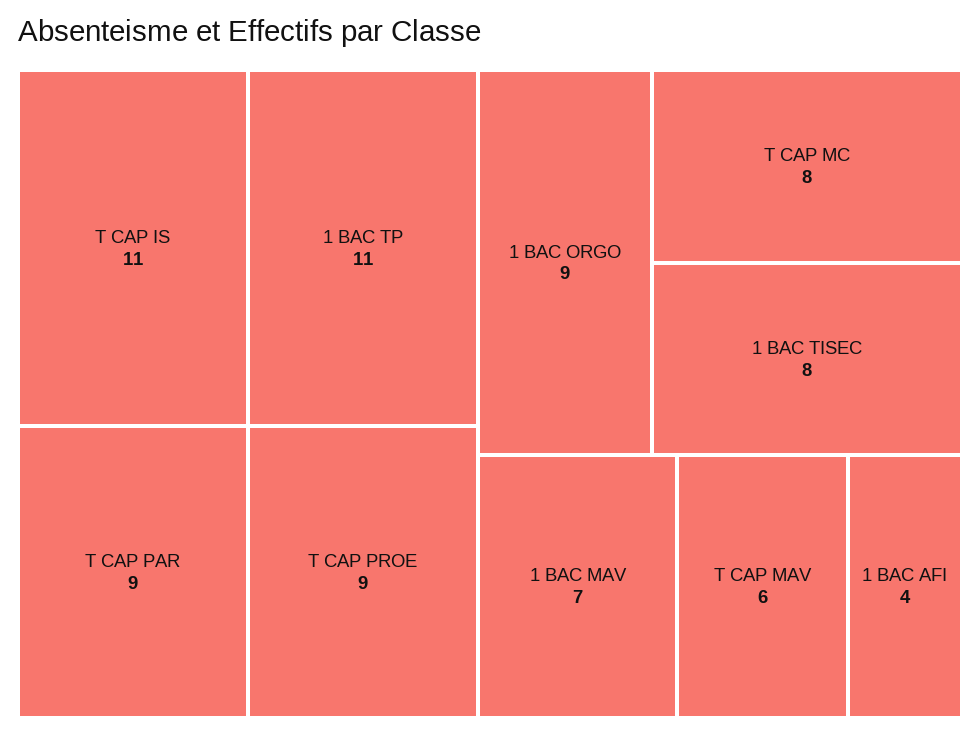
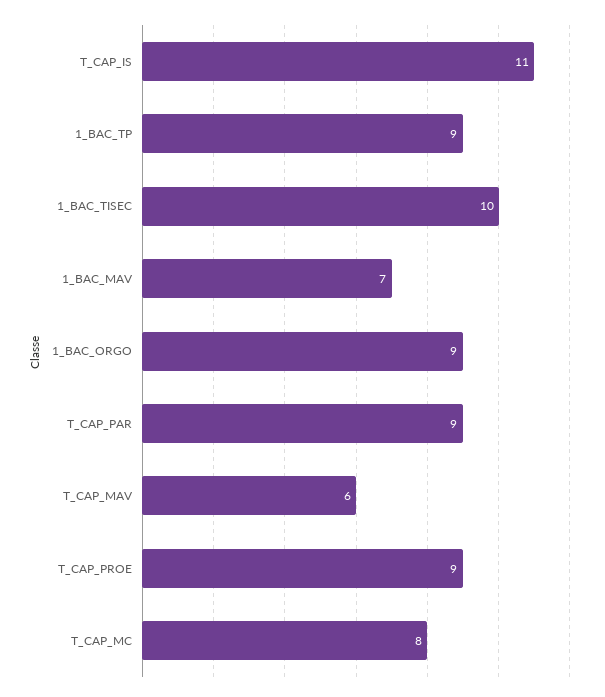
1 BAC TP: 11 -> 9
1 BAC TISEC: 8 -> 10
1 BAC AFI: 4 -> none

